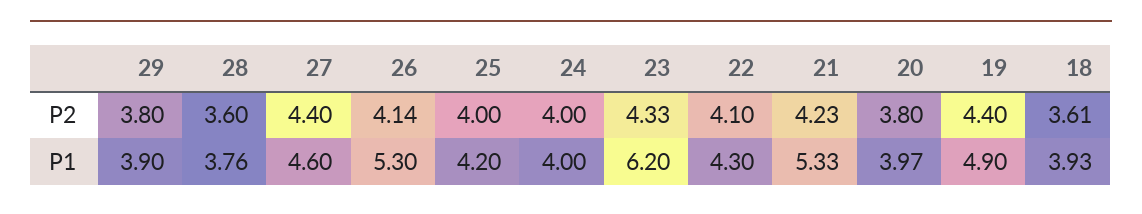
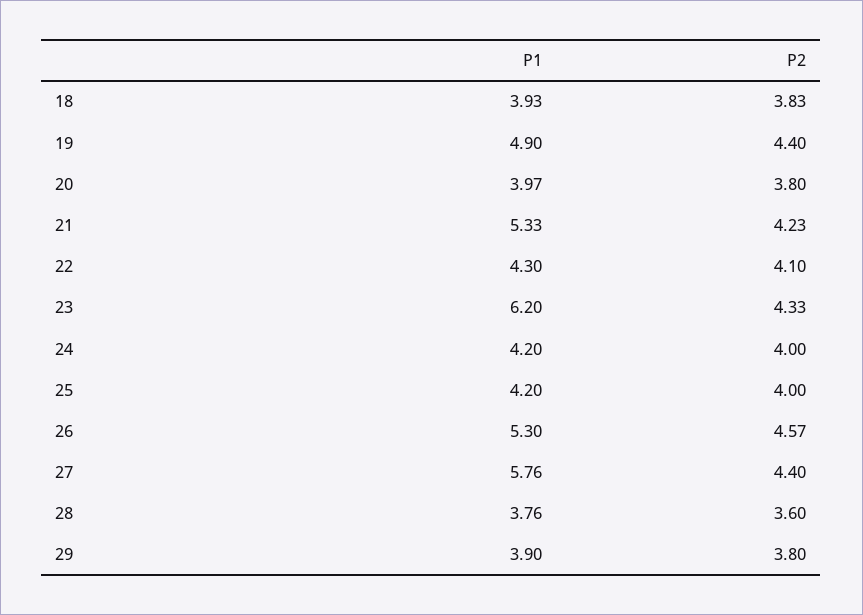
26, P2: 4.14 -> 4.57
18, P2: 3.61 -> 3.83
27, P1: 4.6 -> 5.76
24, P1: 4 -> 4.2

